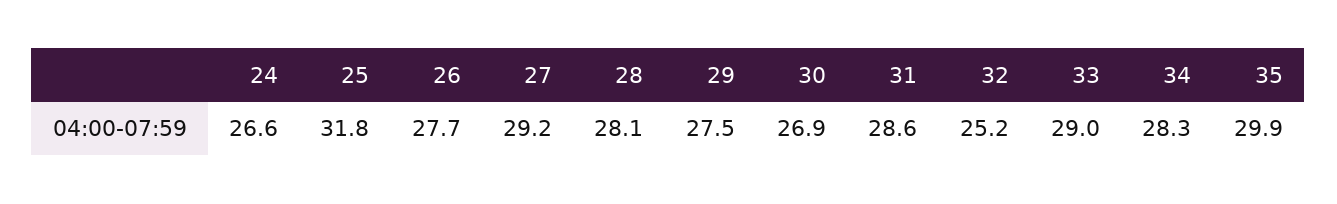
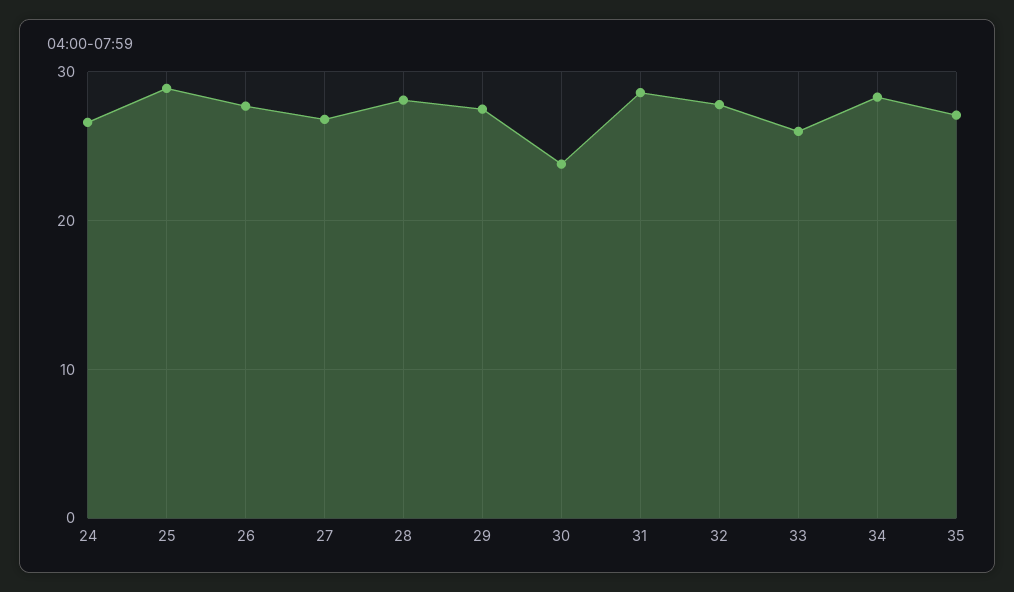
25: 31.8 -> 29
27: 29.2 -> 27
30: 26.9 -> 24
32: 25.2 -> 28
33: 29 -> 26
35: 29.9 -> 27

